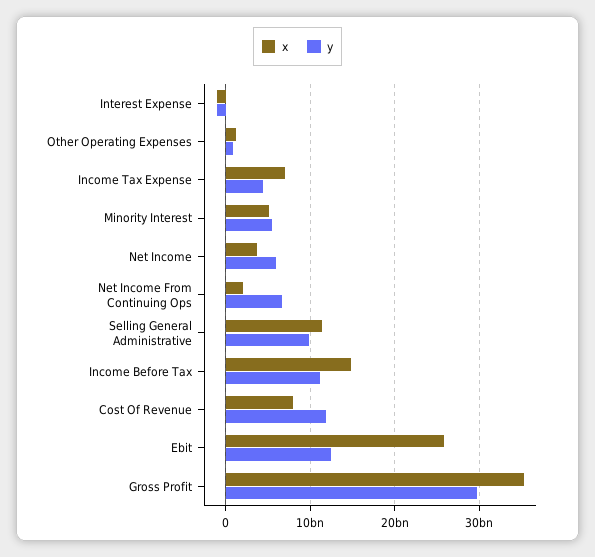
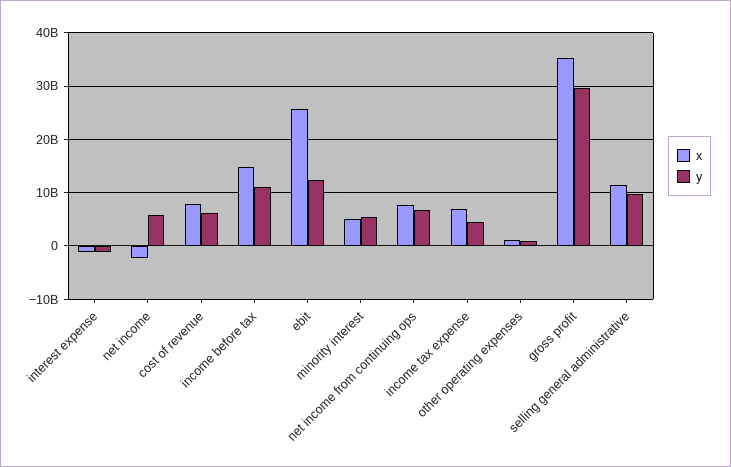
x, Net Income: 4000000000 -> -2000000000
x, Net Income From Continuing Ops: 2000000000 -> 8000000000
y, Cost Of Revenue: 12000000000 -> 6000000000

